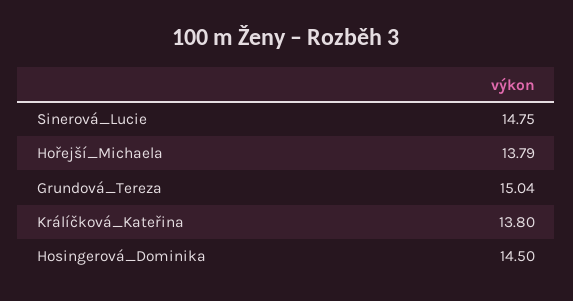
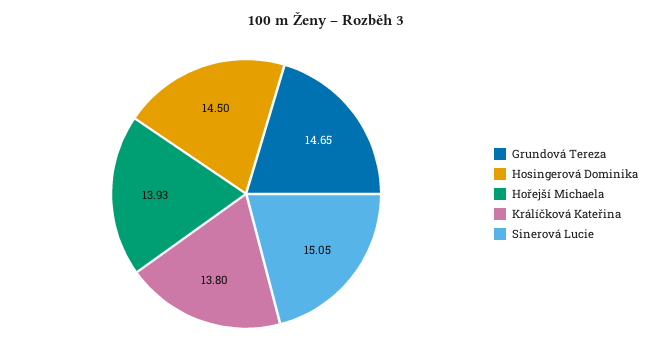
Sinerová_Lucie: 14.75 -> 15.05
Hořejší_Michaela: 13.79 -> 13.93
Grundová_Tereza: 15.04 -> 14.65

